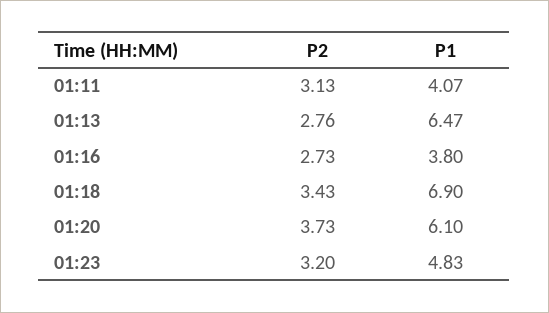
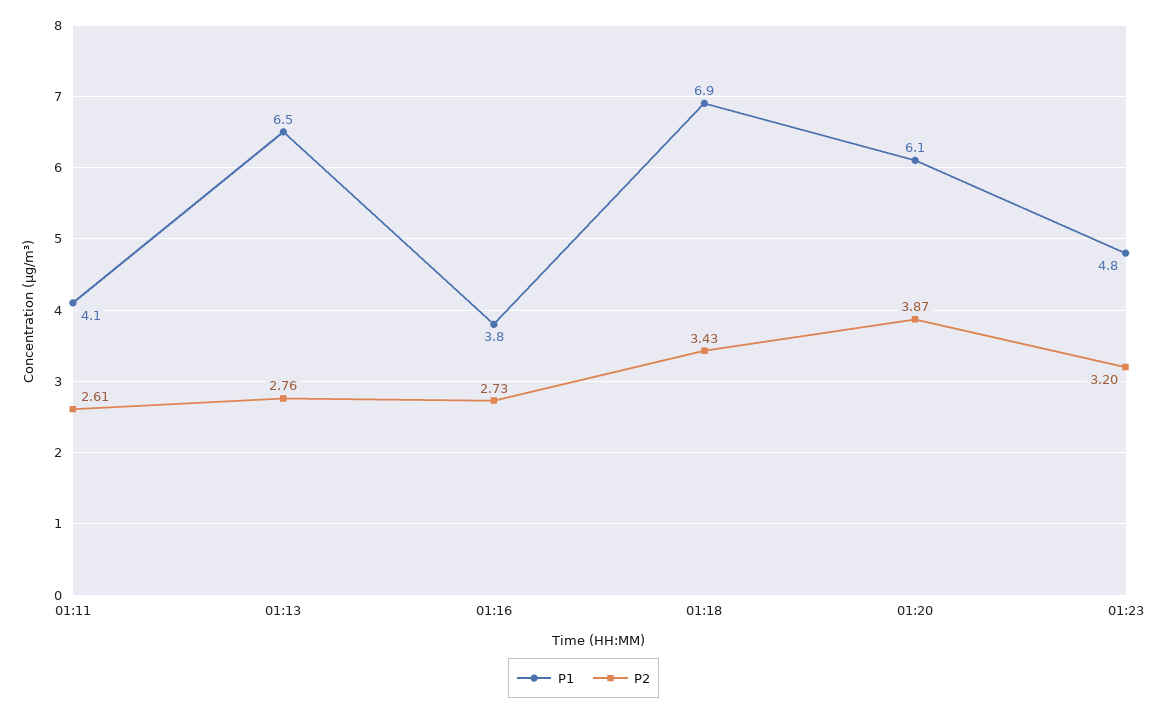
P2, 01:11: 3.13 -> 2.61
P2, 01:20: 3.73 -> 3.87

